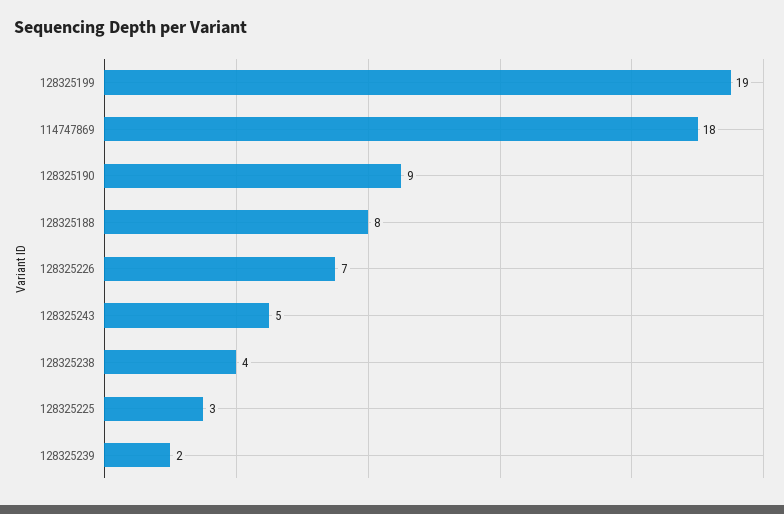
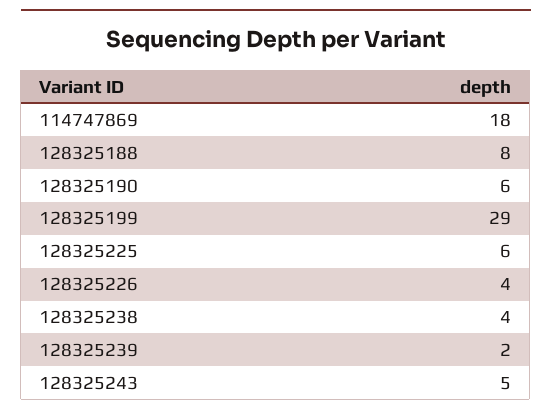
128325199: 19 -> 29
128325190: 9 -> 6
128325226: 7 -> 4
128325225: 3 -> 6

